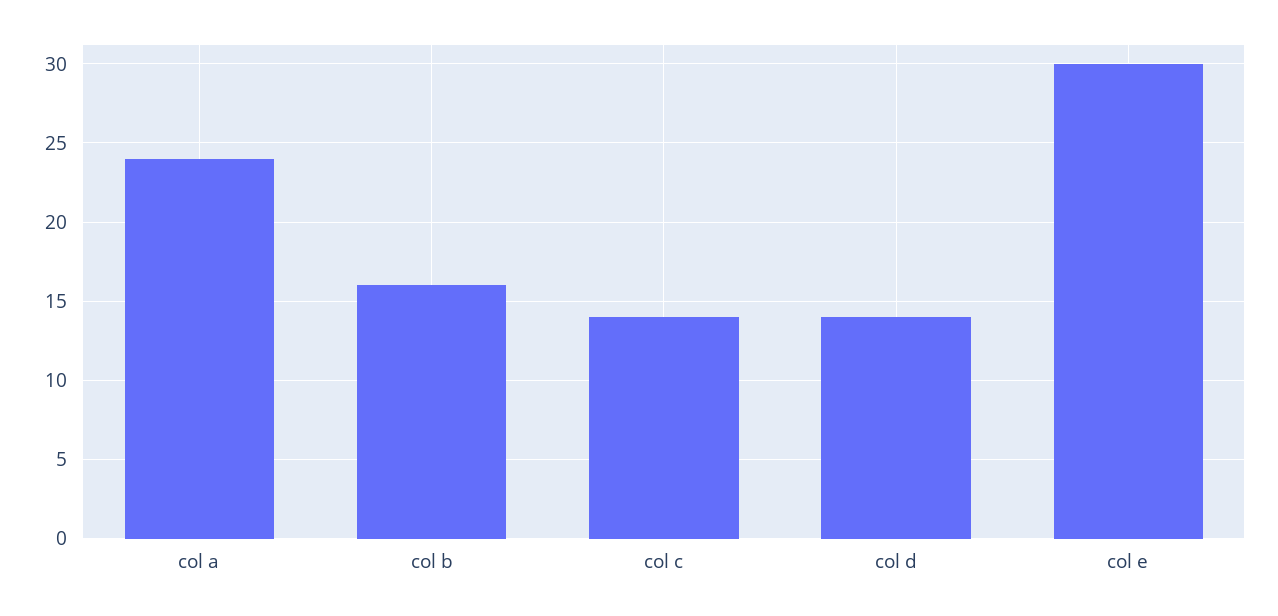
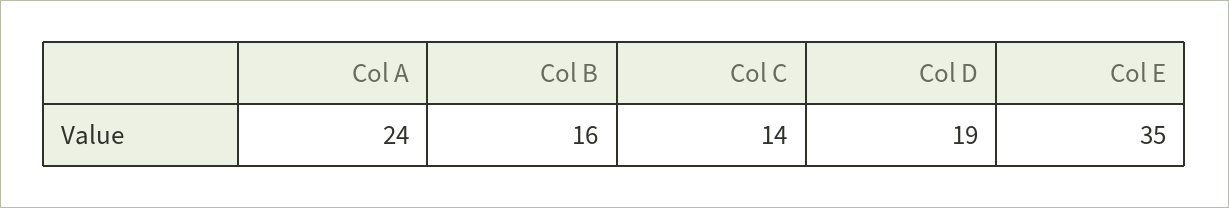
col d: 14 -> 19
col e: 30 -> 35

